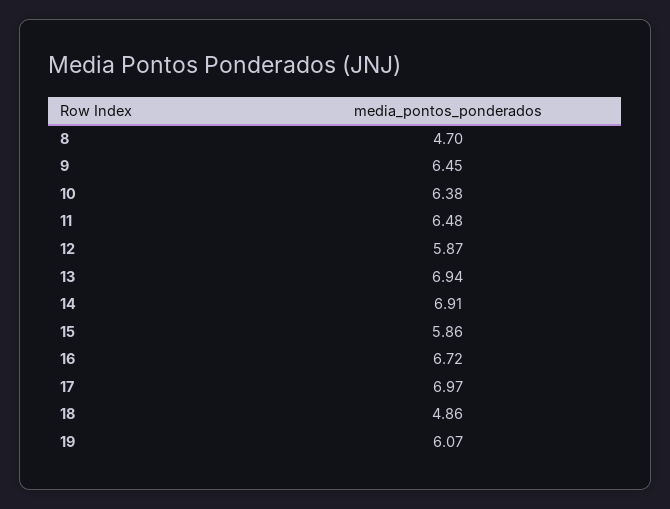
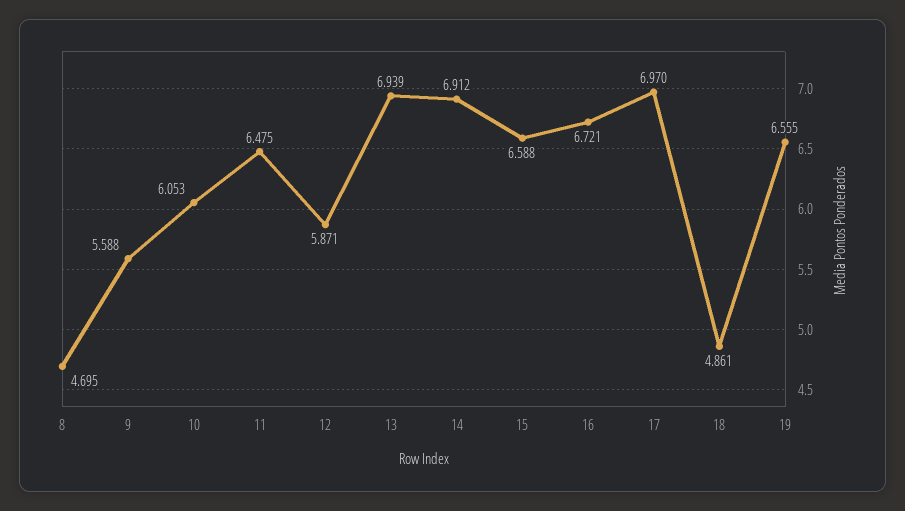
9: 6.45 -> 5.588
10: 6.38 -> 6.053
15: 5.86 -> 6.588
19: 6.07 -> 6.555

